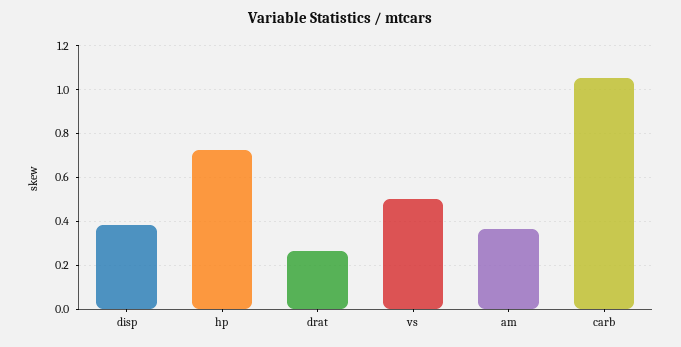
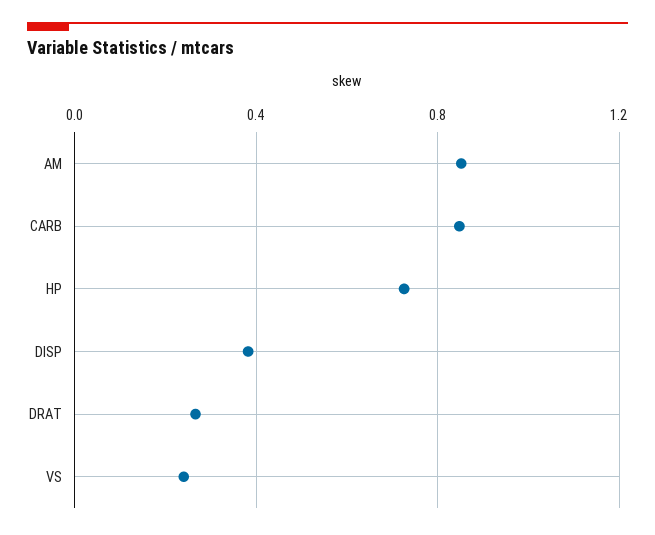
vs: 0.5 -> 0.25
am: 0.35 -> 0.85
carb: 1.05 -> 0.85

